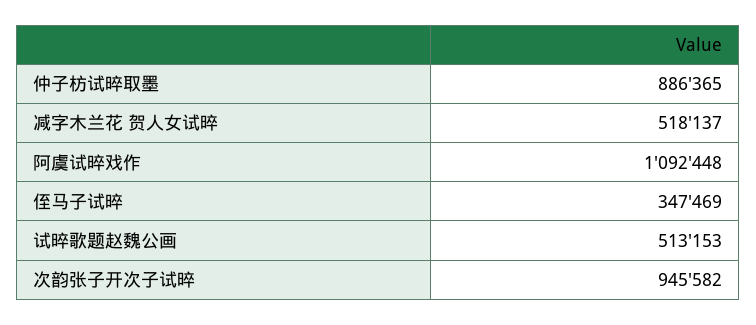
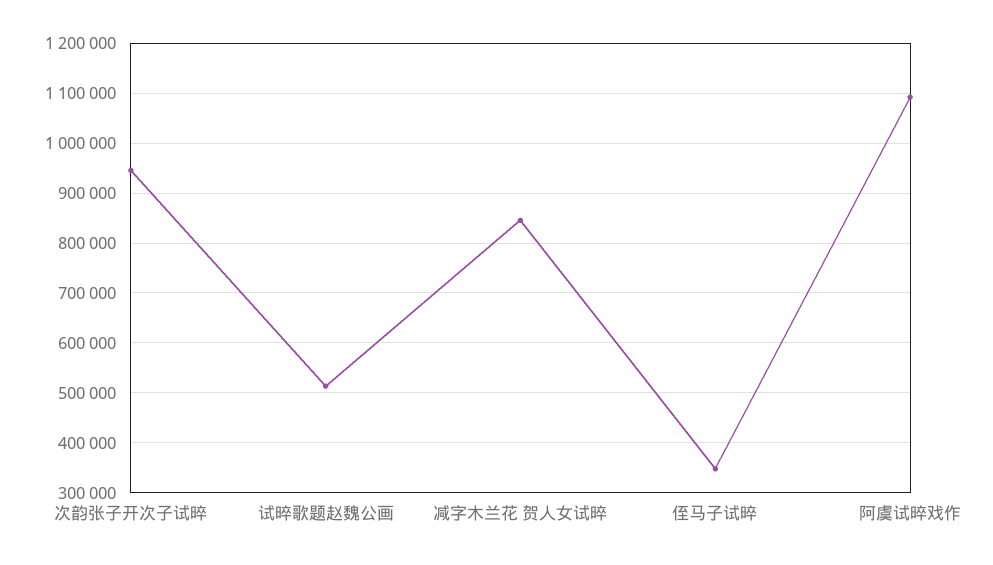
仲子枋试晬取墨: 886365 -> none
减字木兰花 贺人女试晬: 518137 -> 840000

